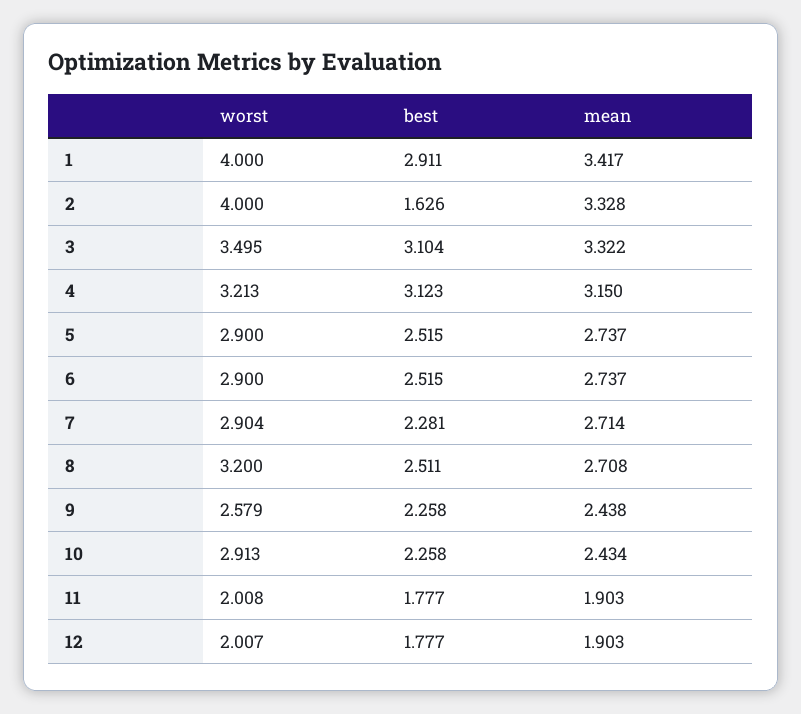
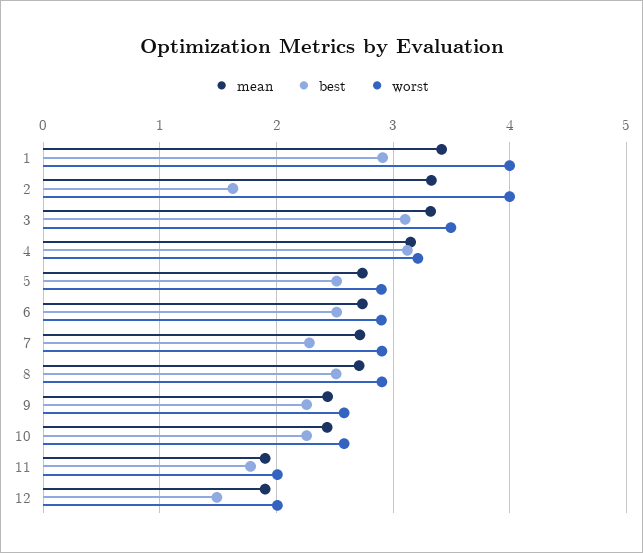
worst, 8: 3.2 -> 2.9
worst, 10: 2.913 -> 2.6
best, 12: 1.777 -> 1.5

